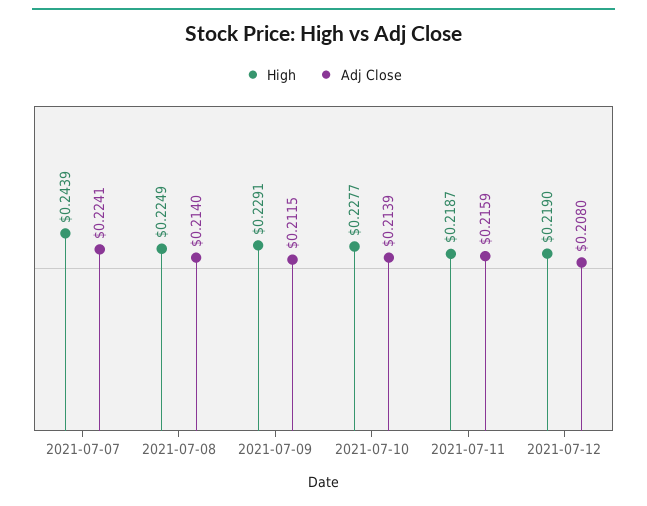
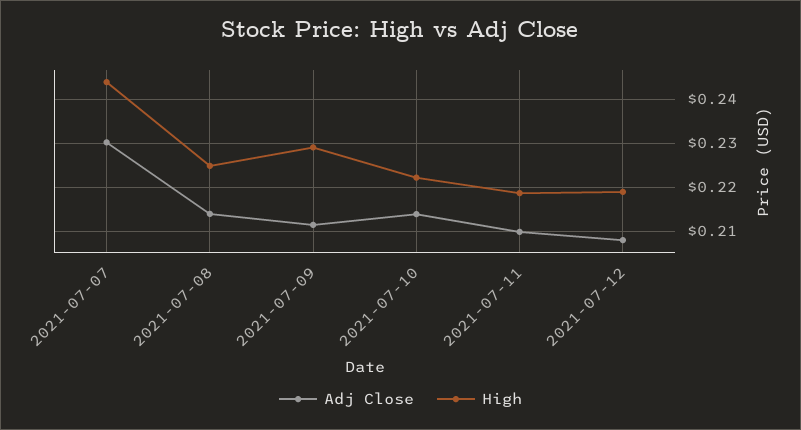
Adj Close, 2021-07-07: 0.2241 -> 0.23
High, 2021-07-10: 0.2277 -> 0.222
Adj Close, 2021-07-11: 0.2159 -> 0.21

